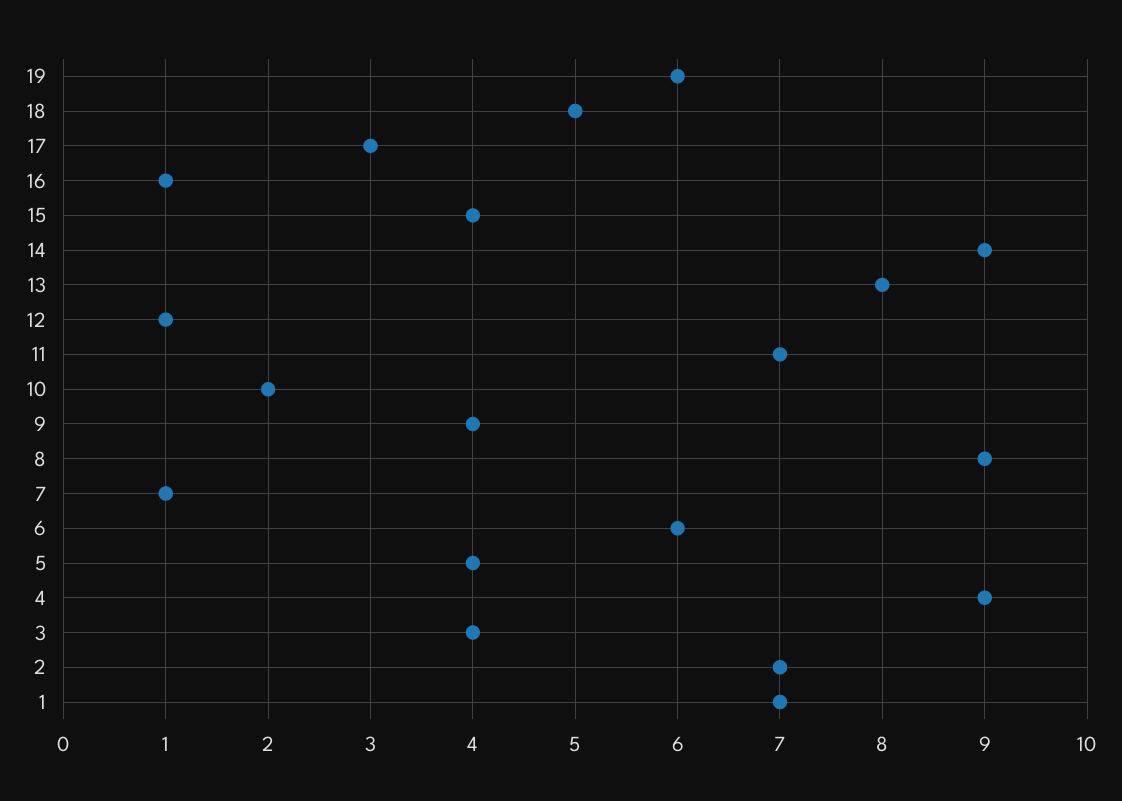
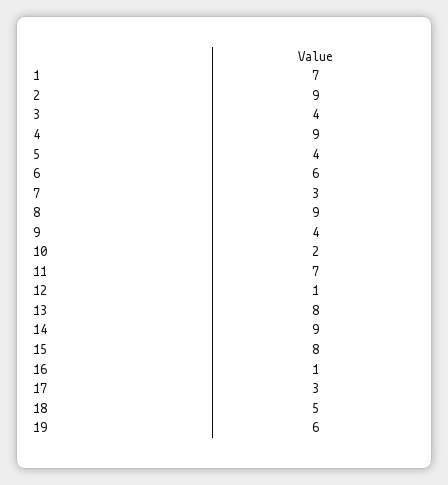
15: 4 -> 8
7: 1 -> 3
2: 7 -> 9

